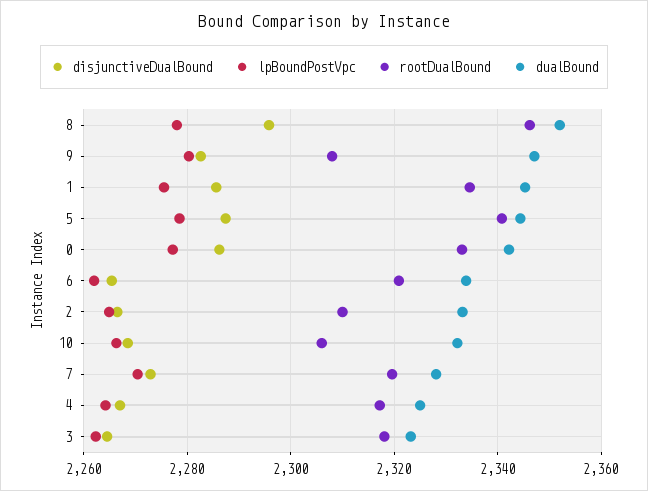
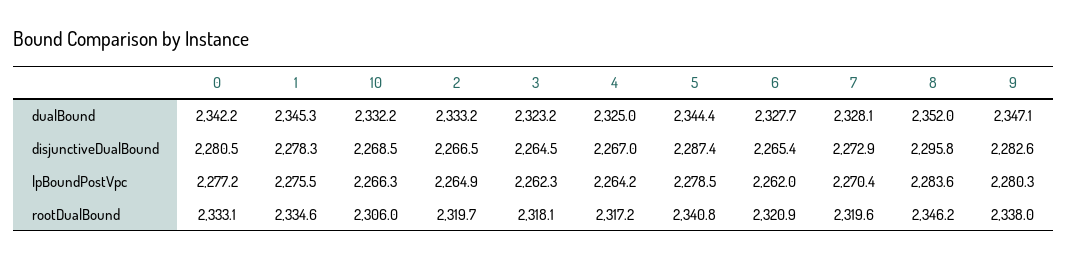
lpBoundPostVpc, 8: 2278 -> 2283.6
rootDualBound, 9: 2308 -> 2338
disjunctiveDualBound, 1: 2286 -> 2278.3
disjunctiveDualBound, 0: 2286 -> 2280.5
dualBound, 6: 2334 -> 2327.7
rootDualBound, 2: 2310 -> 2319.7

